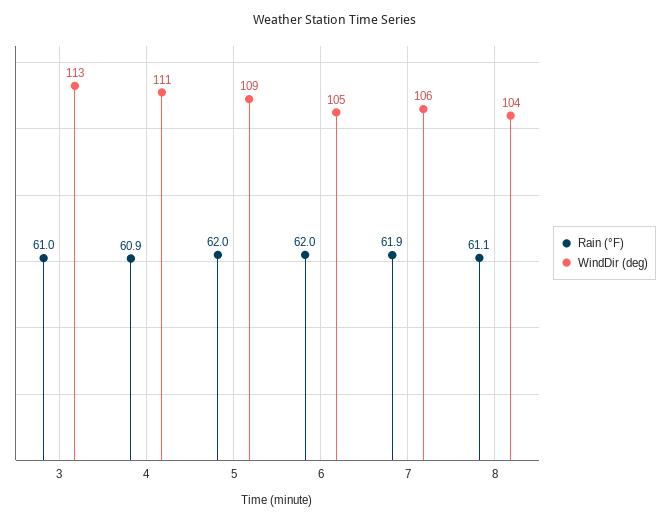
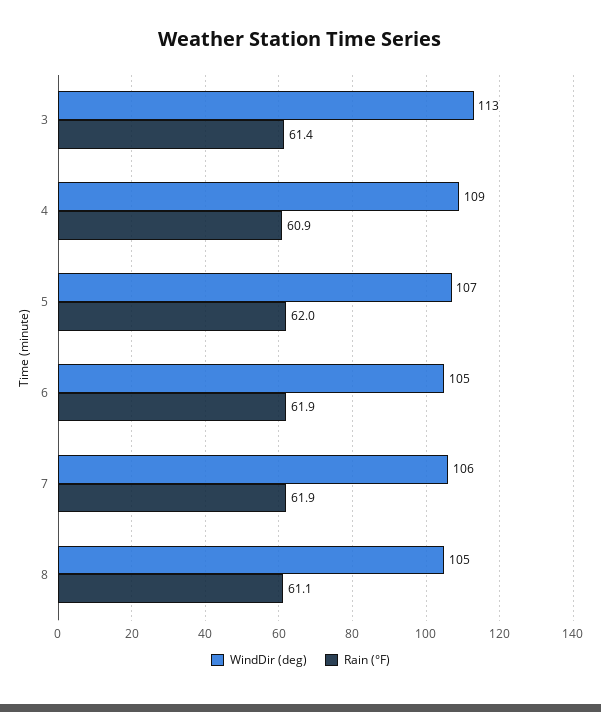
Rain (°F), 3: 61 -> 61.4
WindDir (deg), 4: 111 -> 109
WindDir (deg), 5: 109 -> 107
Rain (°F), 6: 62 -> 61.9
WindDir (deg), 8: 104 -> 105

